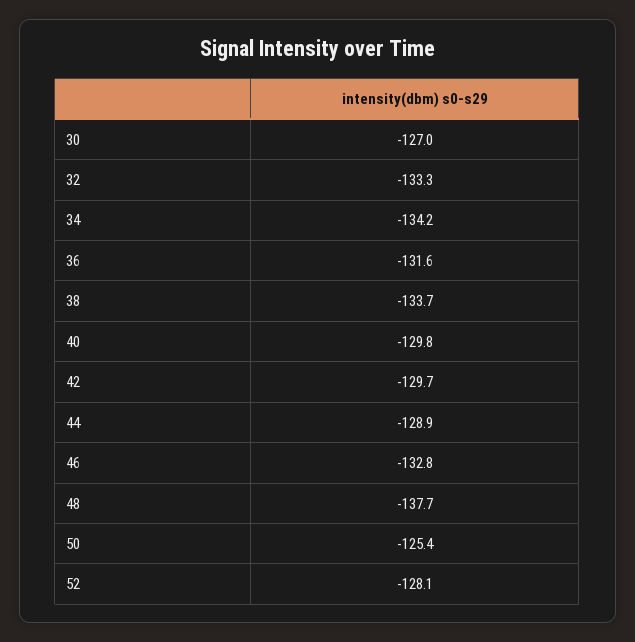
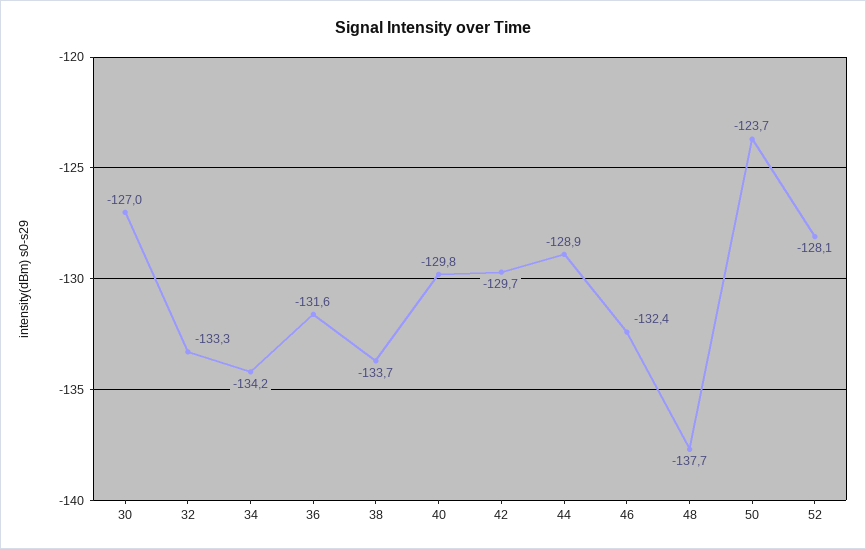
46: -132.8 -> -132.4
50: -125.4 -> -123.7

